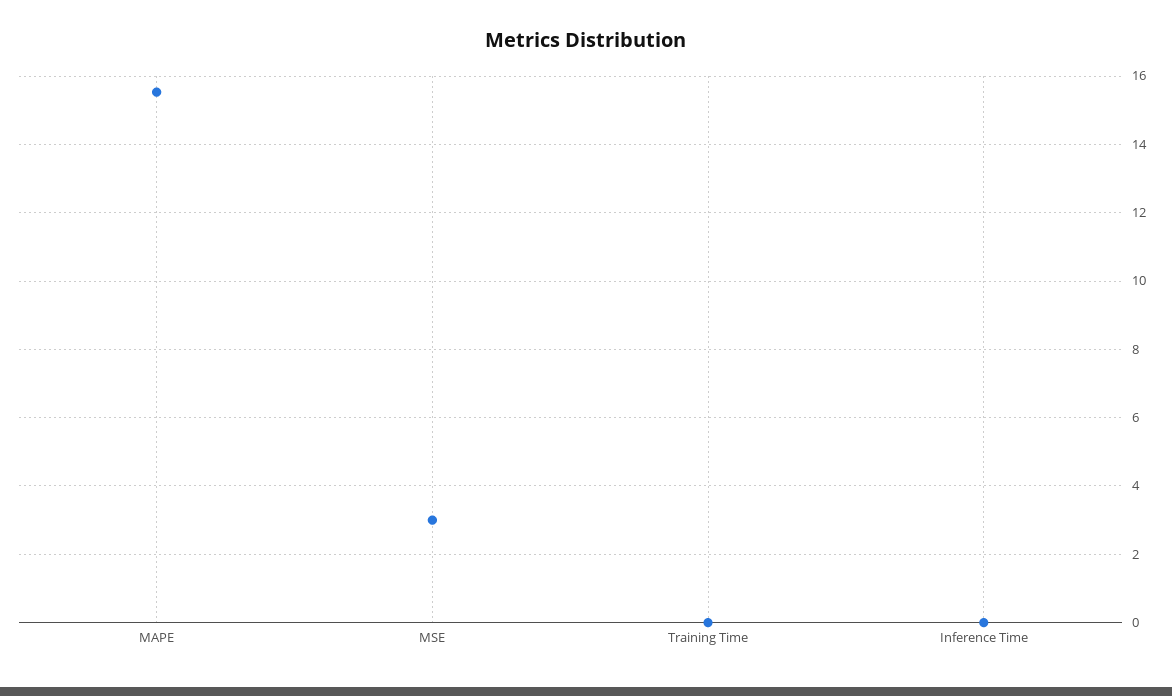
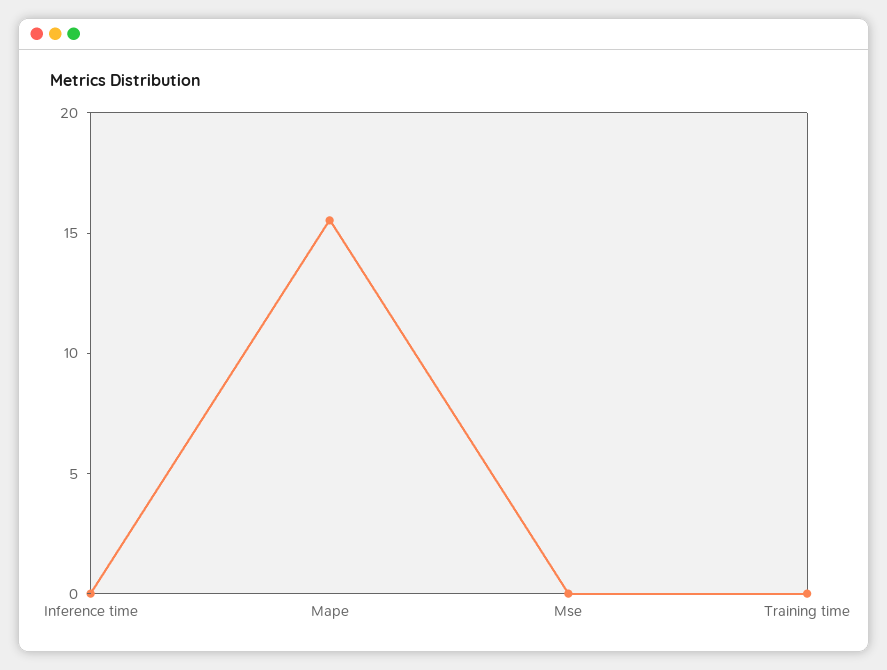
MSE: 3 -> 0

